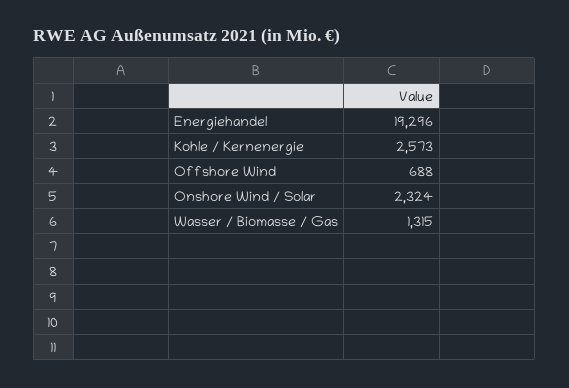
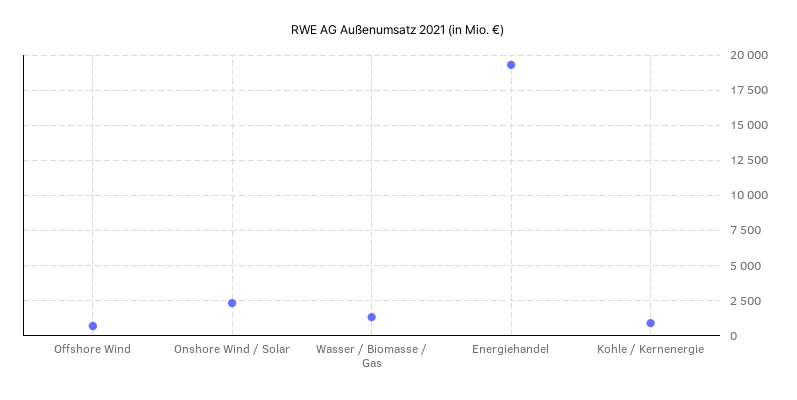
Kohle / Kernenergie: 2573 -> 1000

